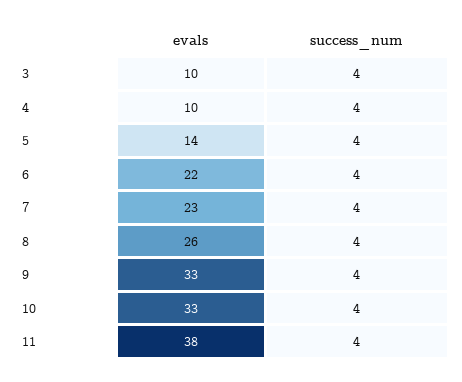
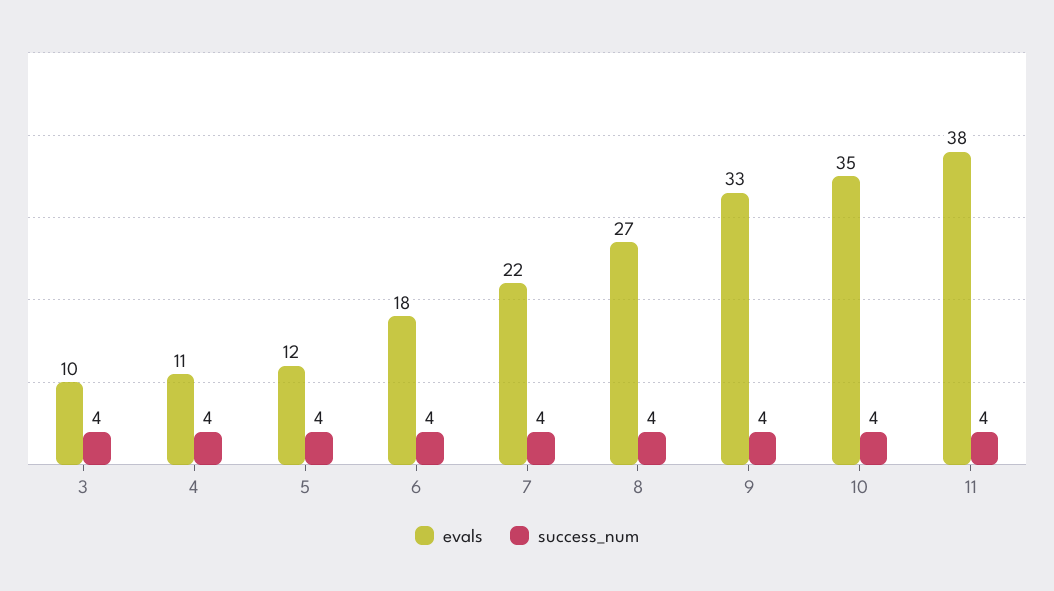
evals, 4: 10 -> 11
evals, 5: 14 -> 12
evals, 6: 22 -> 18
evals, 7: 23 -> 22
evals, 8: 26 -> 27
evals, 10: 33 -> 35

